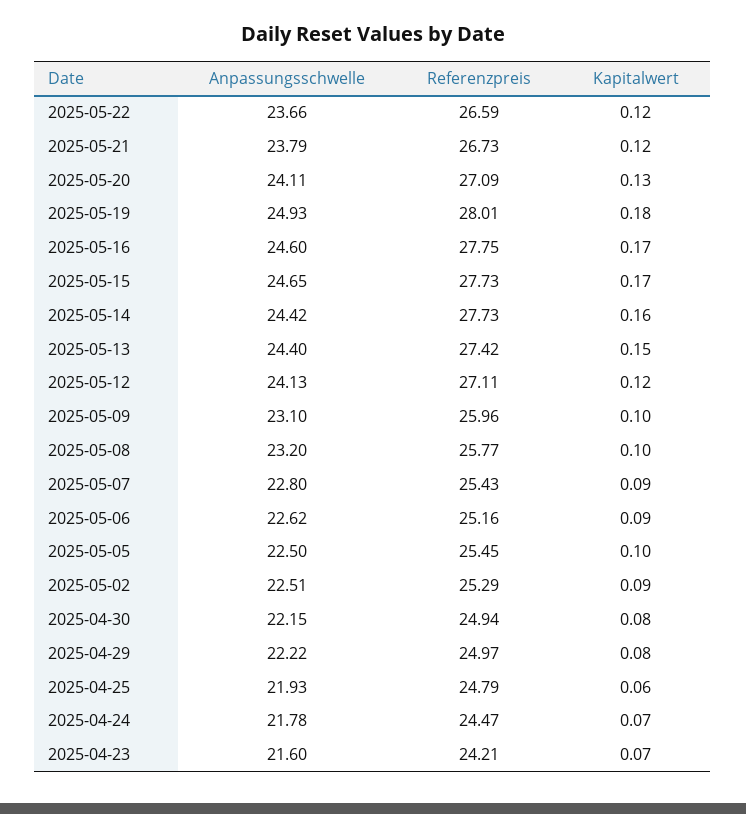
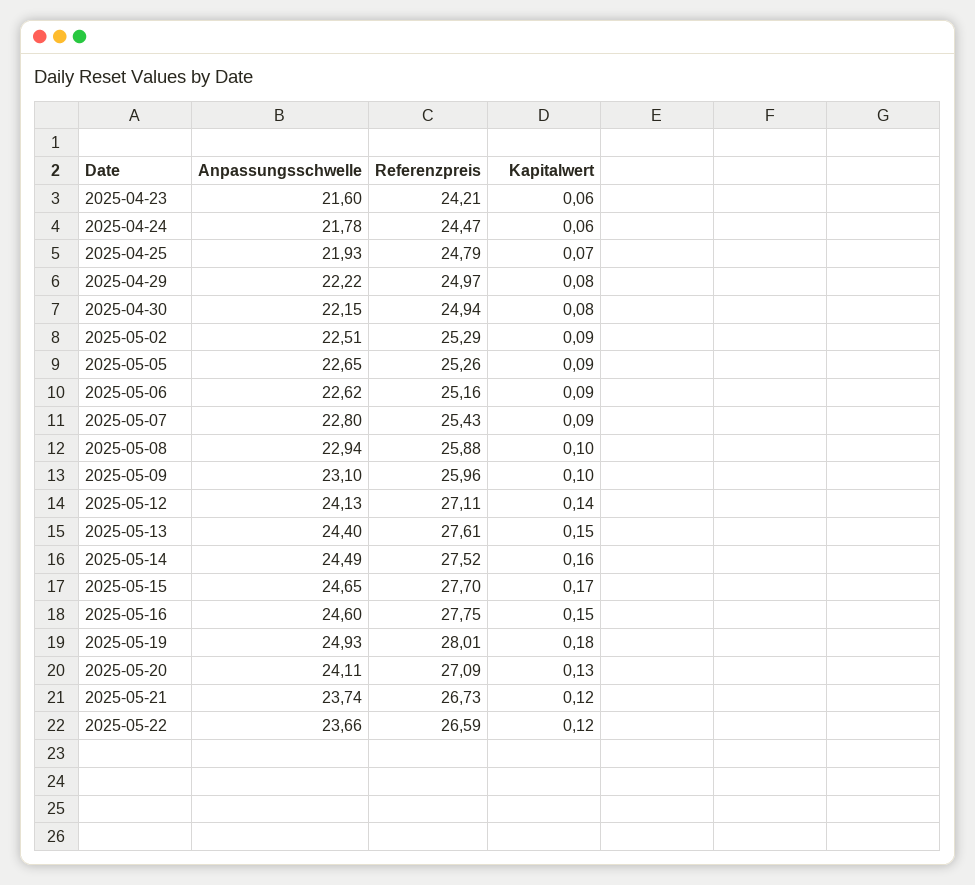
Anpassungsschwelle, 2025-05-21: 23.79 -> 23.74
Kapitalwert, 2025-05-16: 0.17 -> 0.15
Referenzpreis, 2025-05-15: 27.73 -> 27.7
Anpassungsschwelle, 2025-05-14: 24.42 -> 24.49
Referenzpreis, 2025-05-14: 27.73 -> 27.52
Referenzpreis, 2025-05-13: 27.42 -> 27.61
Kapitalwert, 2025-05-12: 0.12 -> 0.14
Anpassungsschwelle, 2025-05-08: 23.2 -> 22.94
Referenzpreis, 2025-05-08: 25.77 -> 25.88
Anpassungsschwelle, 2025-05-05: 22.5 -> 22.65
Referenzpreis, 2025-05-05: 25.45 -> 25.26
Kapitalwert, 2025-05-05: 0.1 -> 0.09
Kapitalwert, 2025-04-25: 0.06 -> 0.07
Kapitalwert, 2025-04-24: 0.07 -> 0.06
Kapitalwert, 2025-04-23: 0.07 -> 0.06

